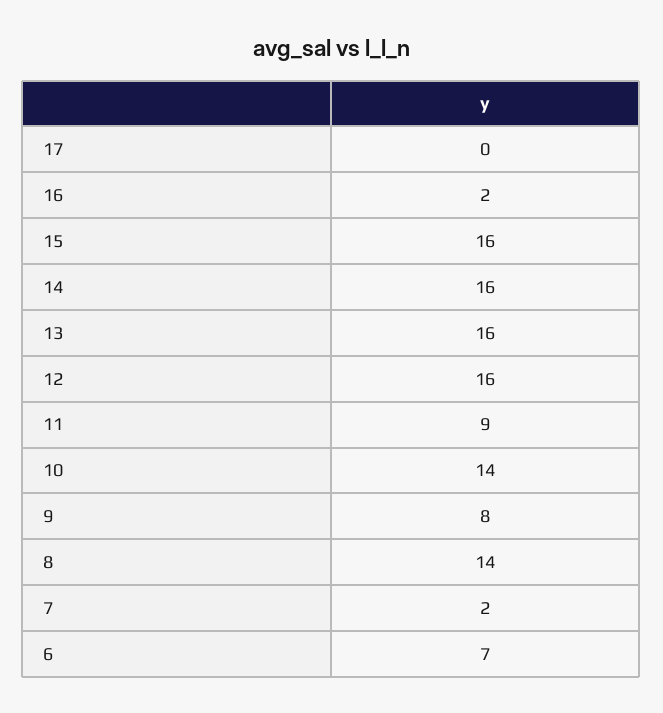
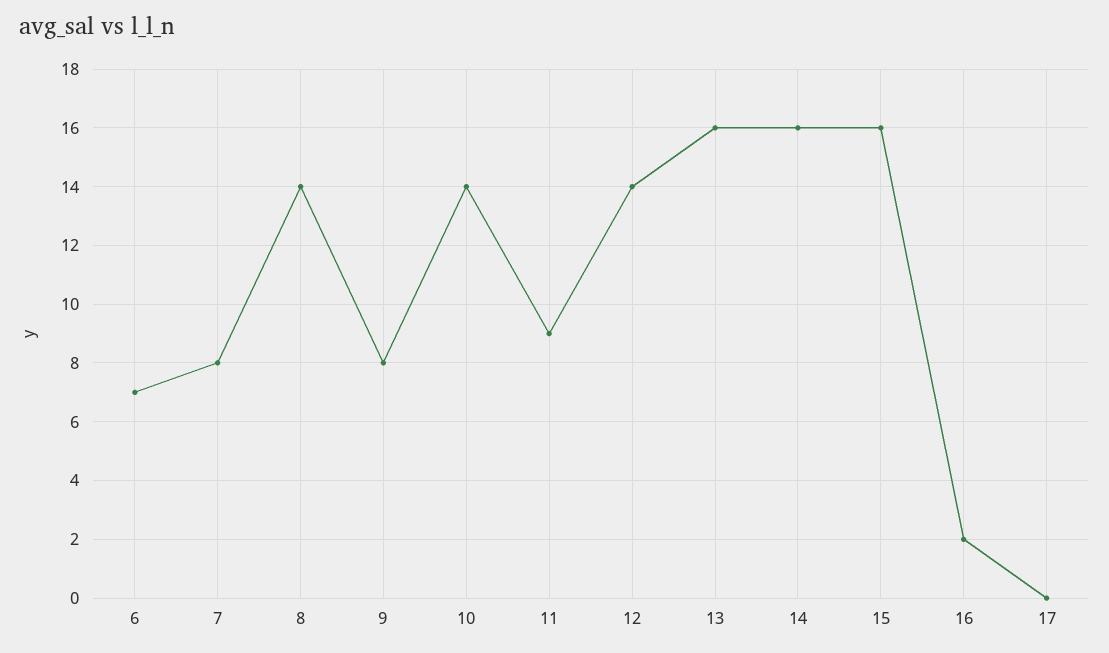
12: 16 -> 14
7: 2 -> 8

